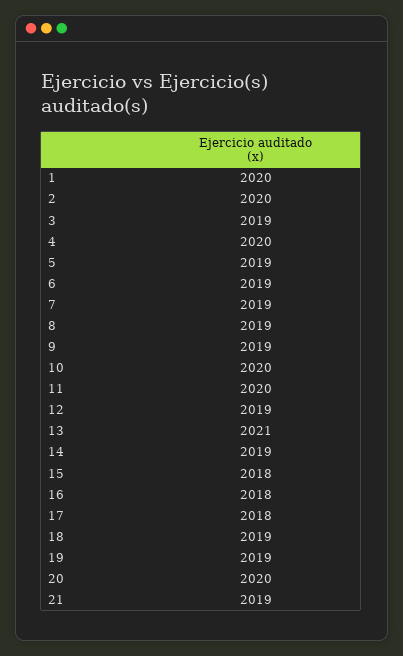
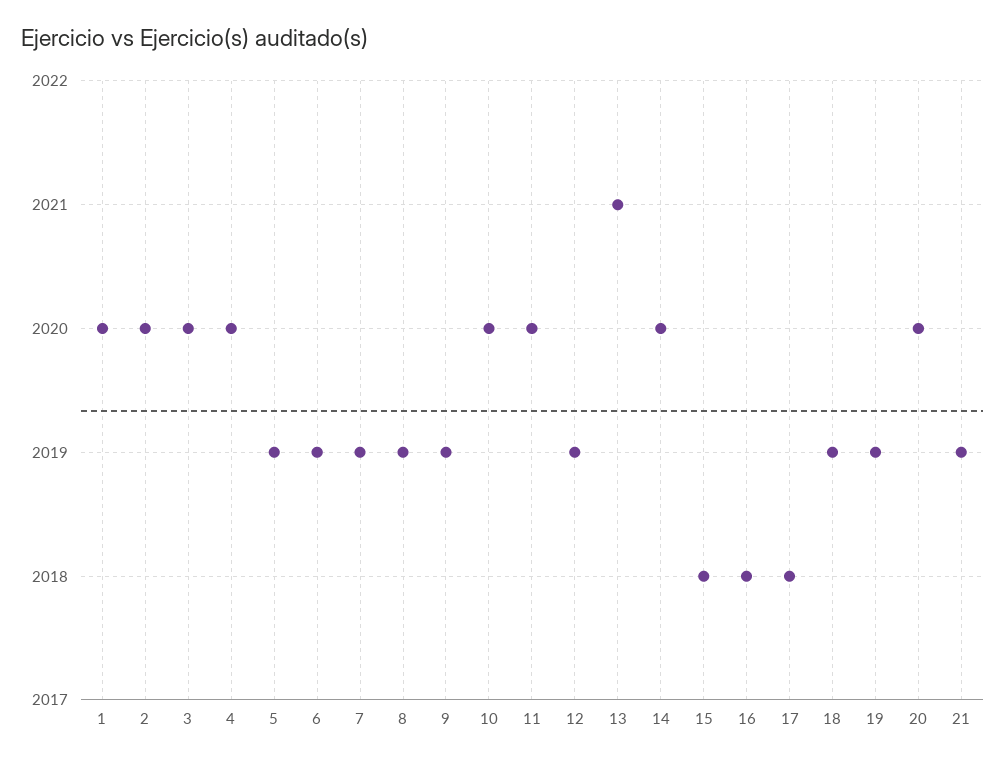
3: 2019 -> 2020
14: 2019 -> 2020

